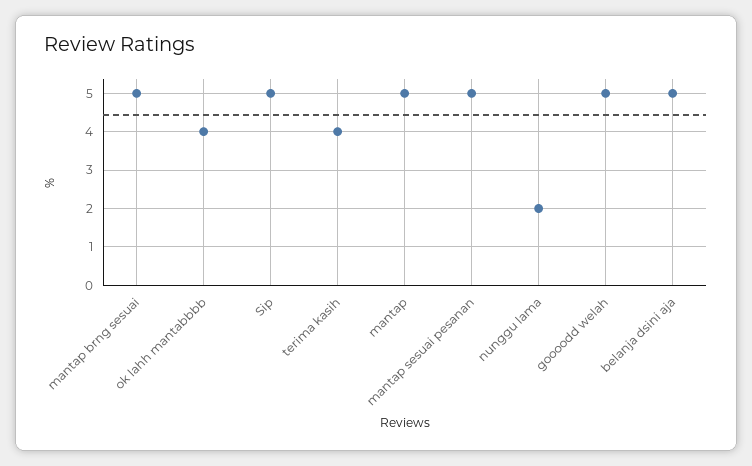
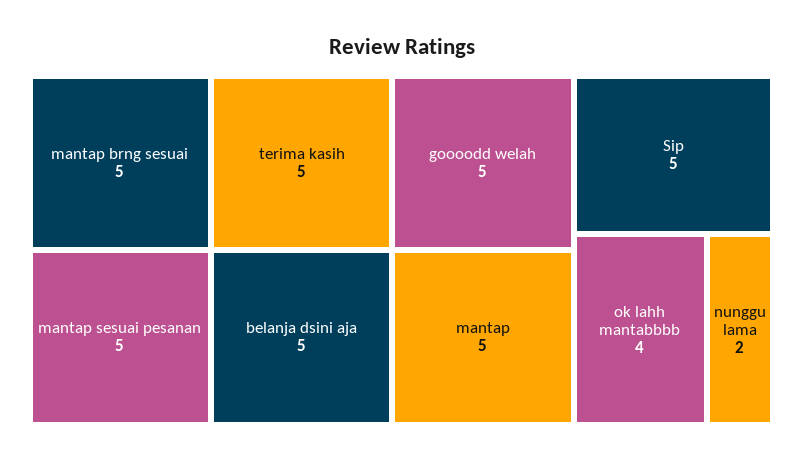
terima kasih: 4 -> 5

